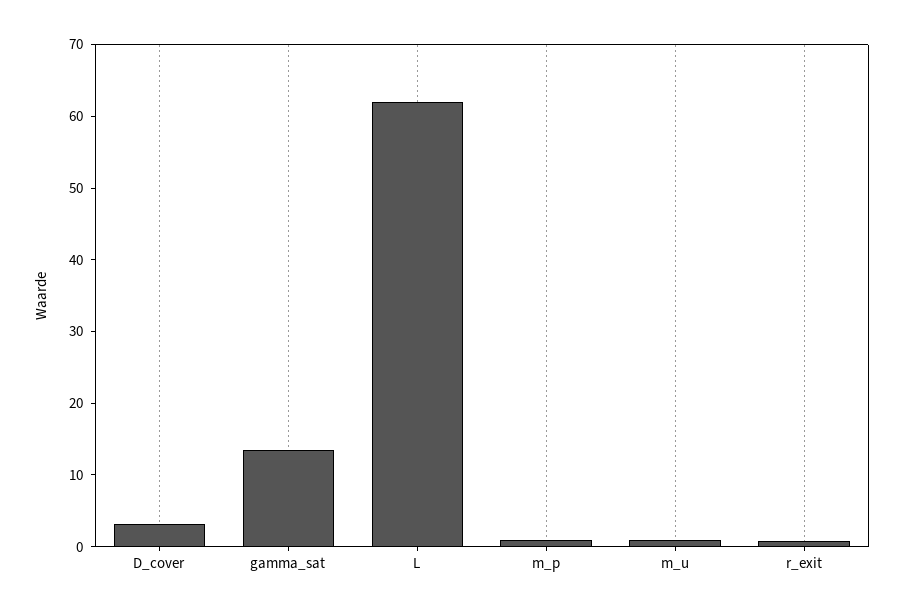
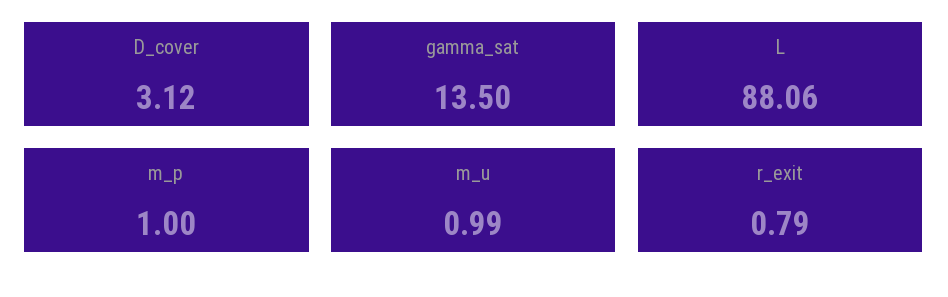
L: 62 -> 88.06

